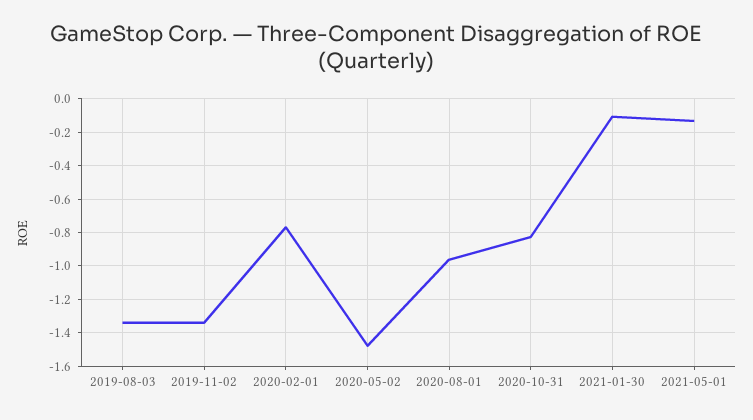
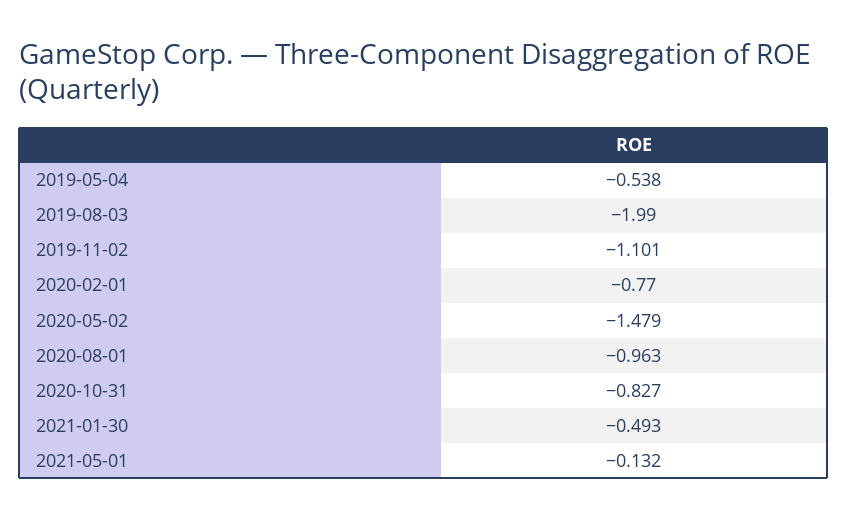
2019-08-03: -1.35 -> -1.99
2019-11-02: -1.35 -> -1.101
2021-01-30: -0.1 -> -0.493
2019-05-04: none -> -0.538

